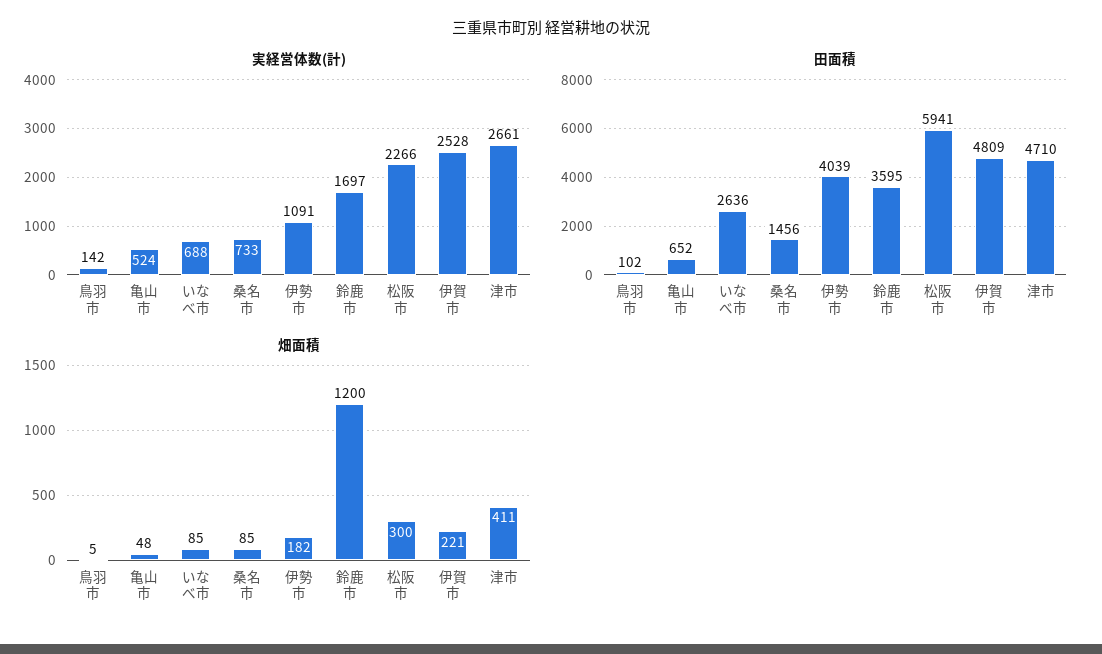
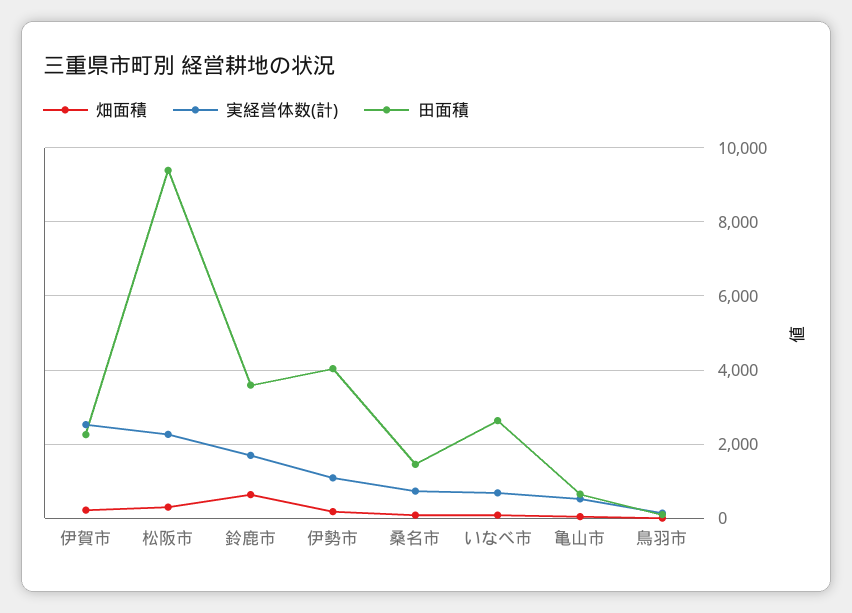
実経営体数(計), 津市: 2661 -> none
田面積, 松阪市: 5941 -> 9400
田面積, 伊賀市: 4809 -> 2200
田面積, 津市: 4710 -> none
畑面積, 鈴鹿市: 1200 -> 600
畑面積, 津市: 411 -> none

